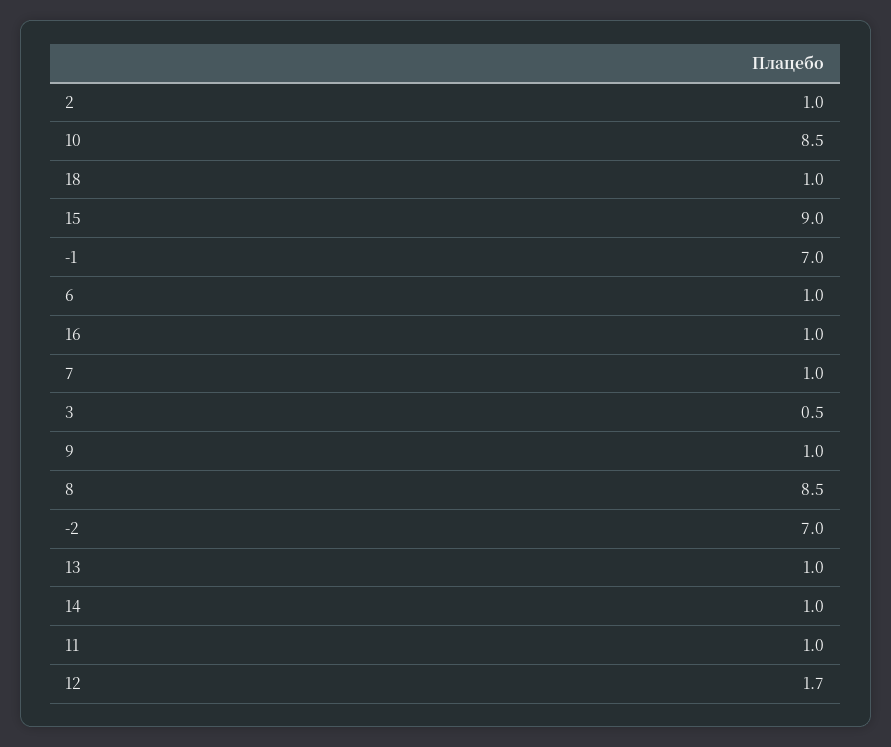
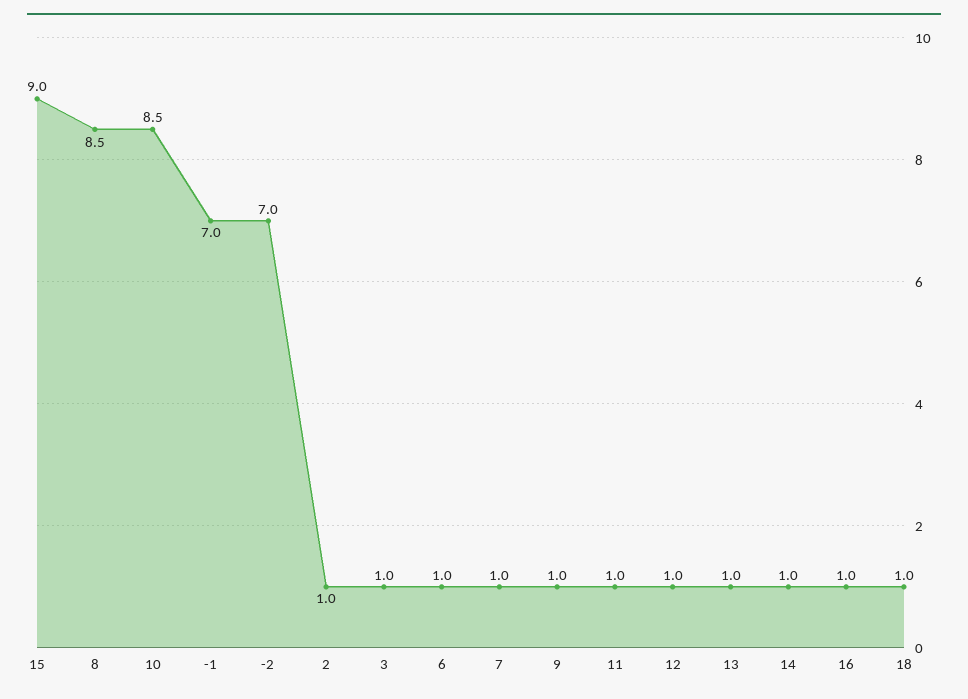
3: 0.5 -> 1
12: 1.7 -> 1

